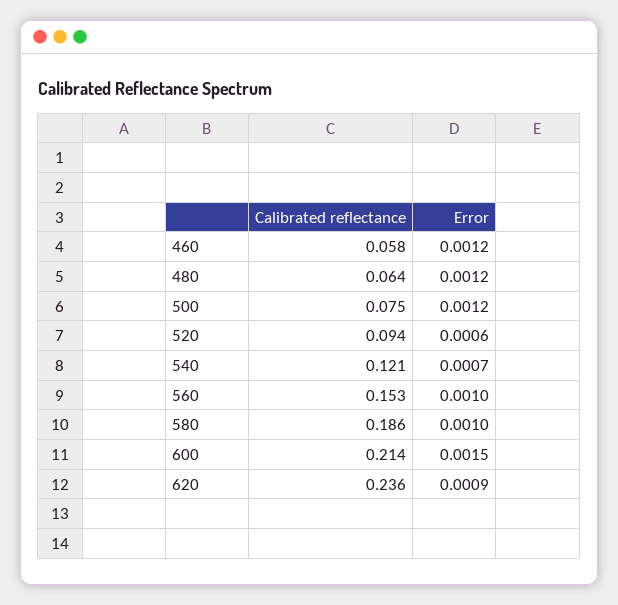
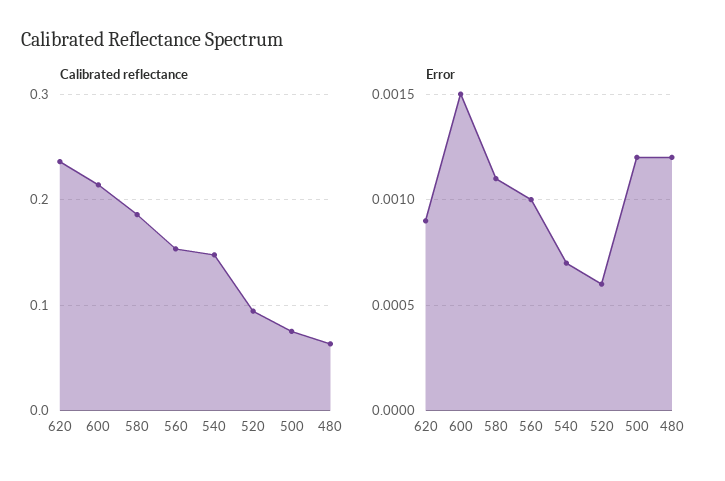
Calibrated reflectance, 460: 0.058 -> none
Error, 460: 0.0012 -> none
Calibrated reflectance, 540: 0.121 -> 0.15
Error, 580: 0.001 -> 0.0011

